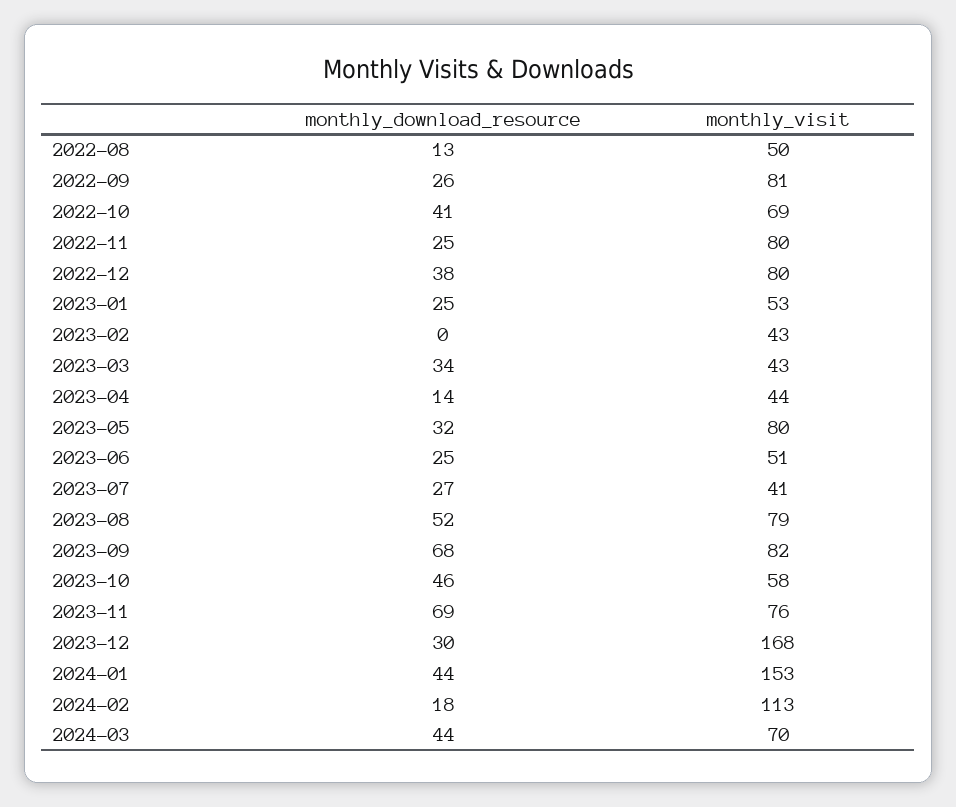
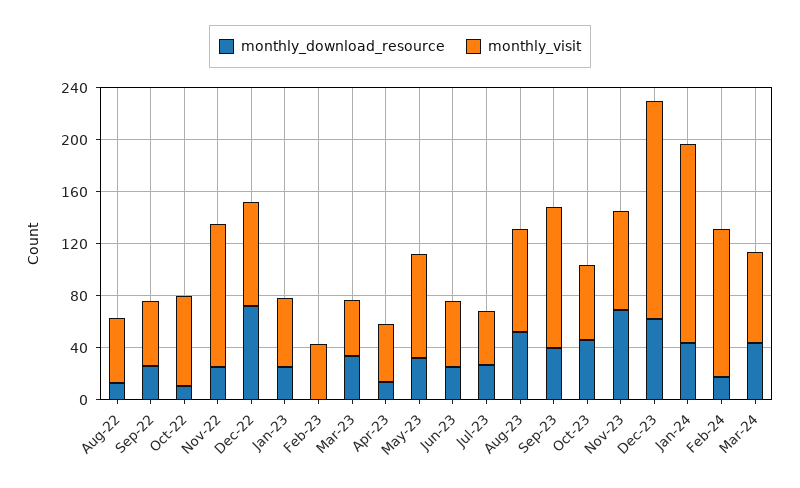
monthly_visit, 2022-09: 81 -> 50
monthly_download_resource, 2022-10: 41 -> 10
monthly_visit, 2022-11: 80 -> 110
monthly_download_resource, 2022-12: 38 -> 70
monthly_download_resource, 2023-09: 68 -> 40
monthly_visit, 2023-09: 82 -> 110
monthly_download_resource, 2023-12: 30 -> 60

